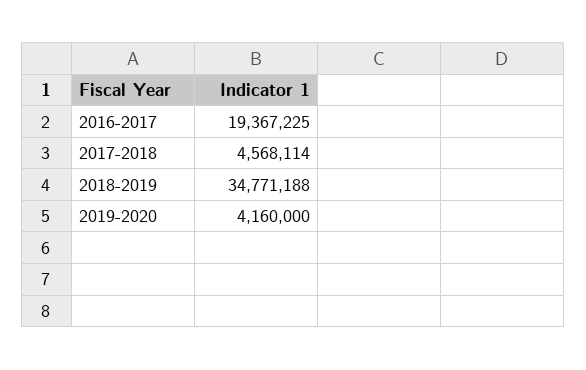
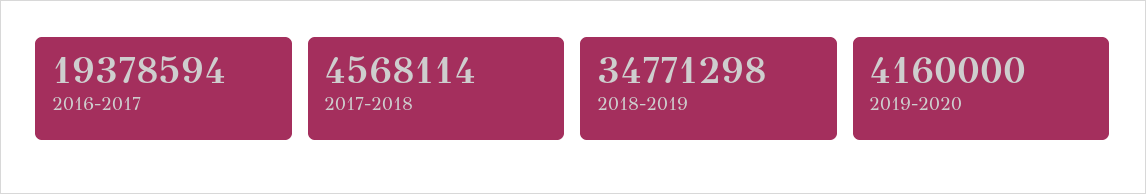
2016-2017: 19367225 -> 19378594
2018-2019: 34771188 -> 34771298

